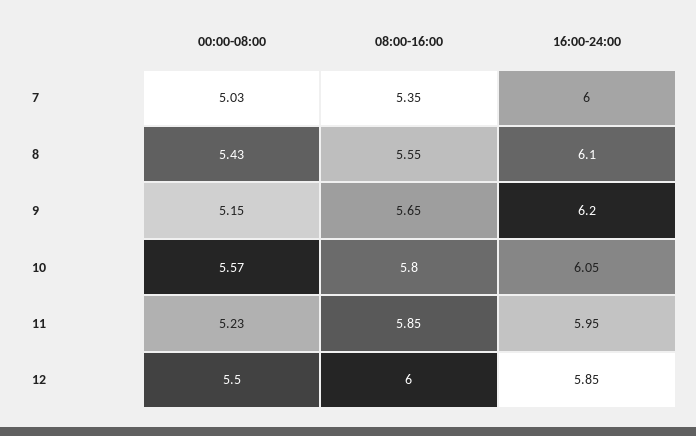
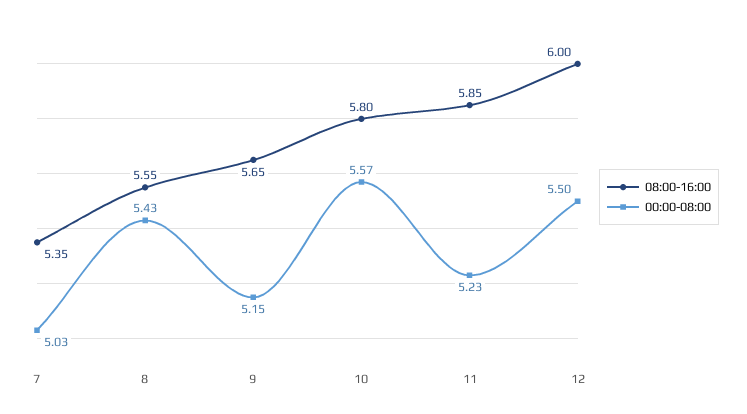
16:00-24:00, 7: 6 -> none
16:00-24:00, 8: 6.1 -> none
16:00-24:00, 9: 6.2 -> none
16:00-24:00, 10: 6.05 -> none
16:00-24:00, 11: 5.95 -> none
16:00-24:00, 12: 5.85 -> none

